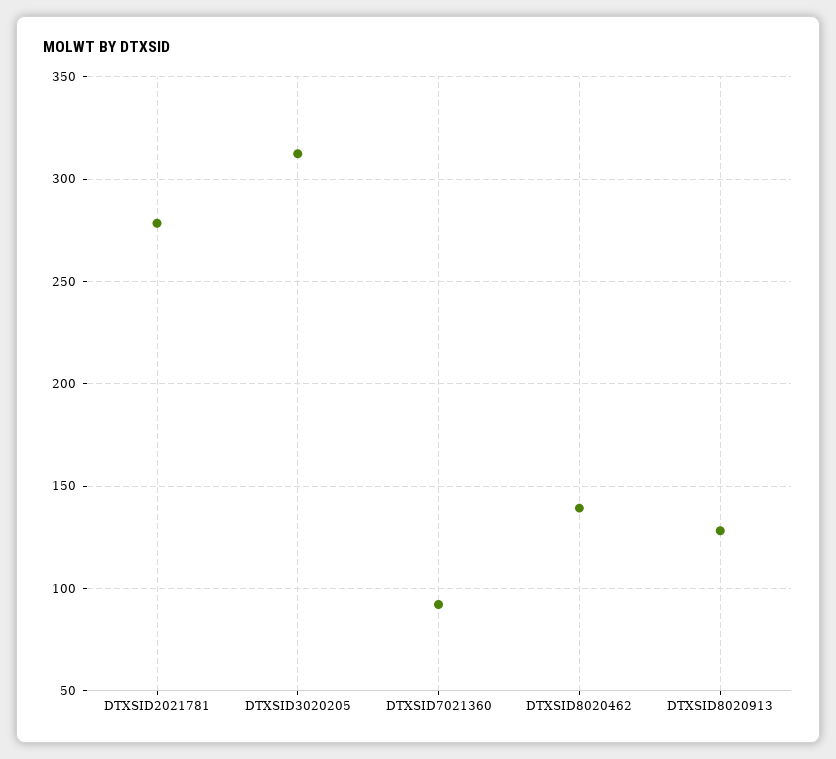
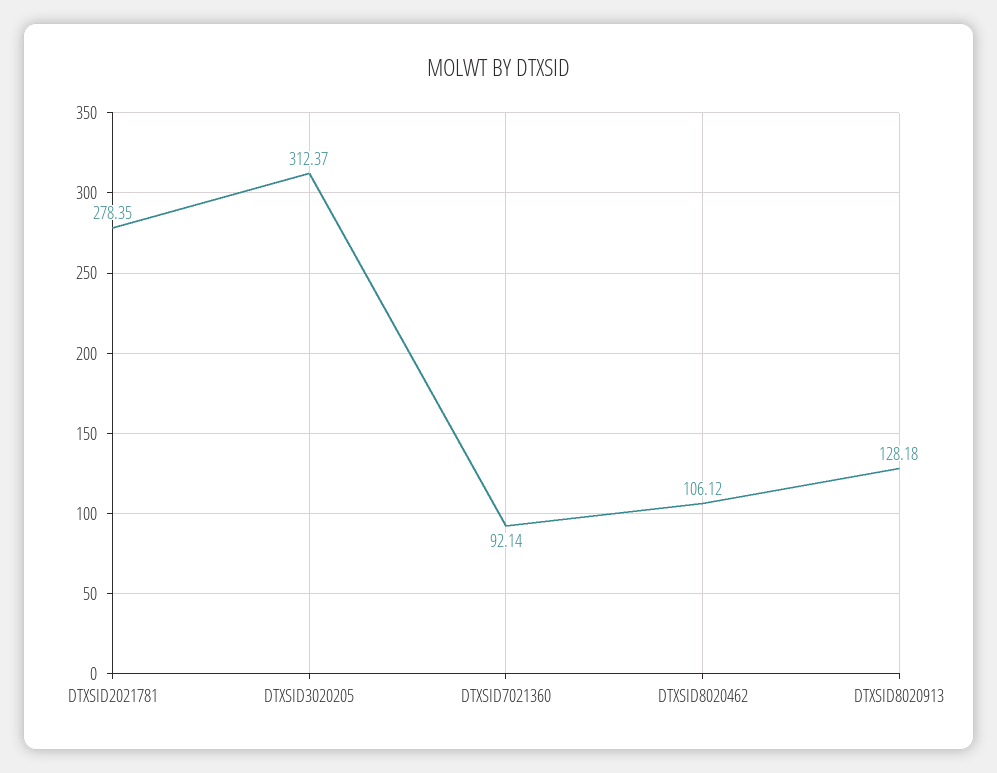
DTXSID8020462: 140 -> 106.12

